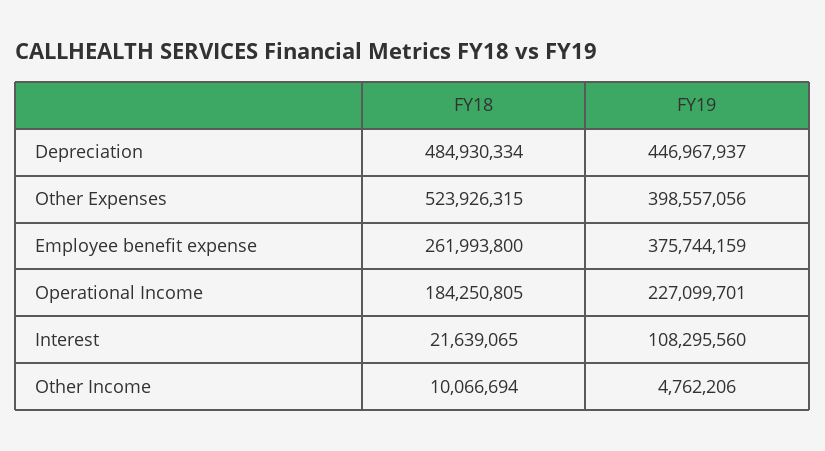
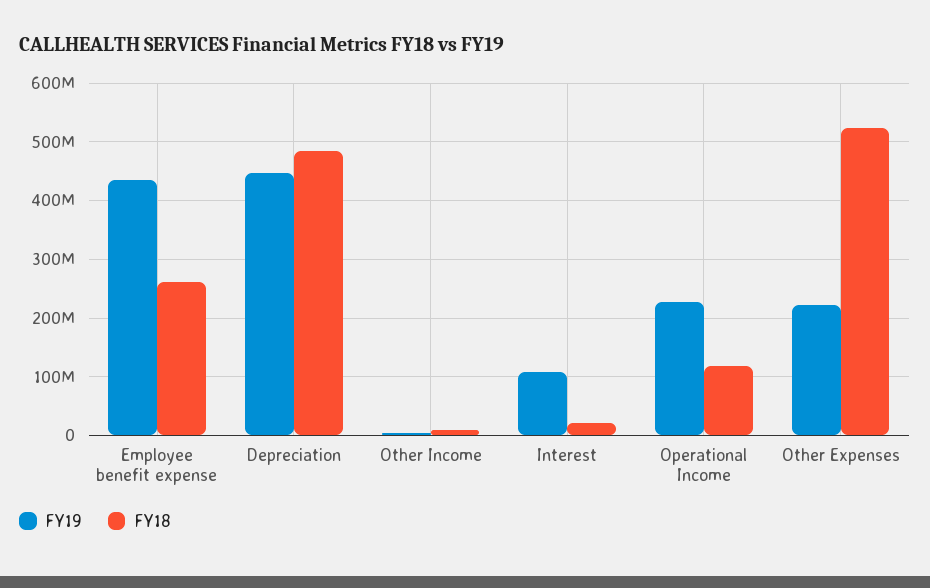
FY19, Other Expenses: 398557056 -> 220000000
FY19, Employee benefit expense: 375744159 -> 440000000
FY18, Operational Income: 184250805 -> 120000000

